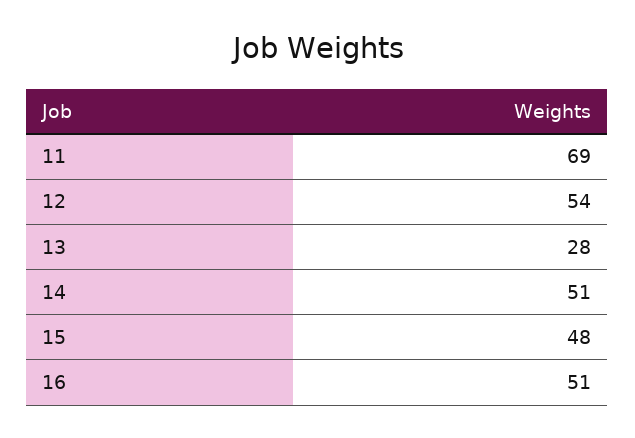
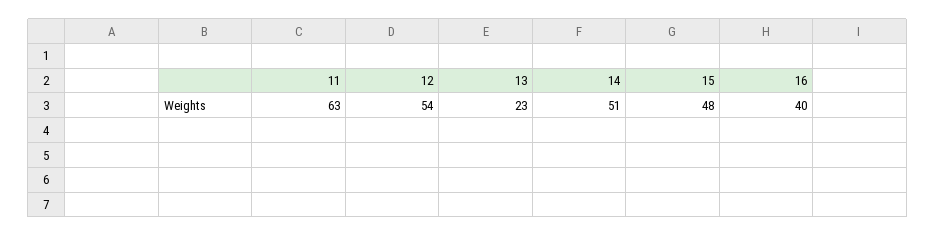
11: 69 -> 63
13: 28 -> 23
16: 51 -> 40

